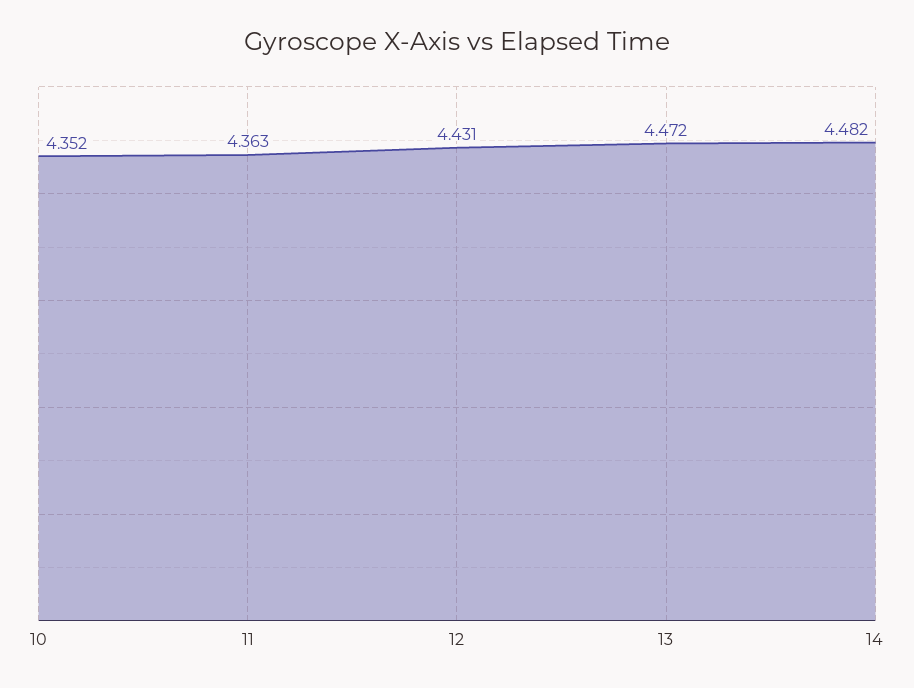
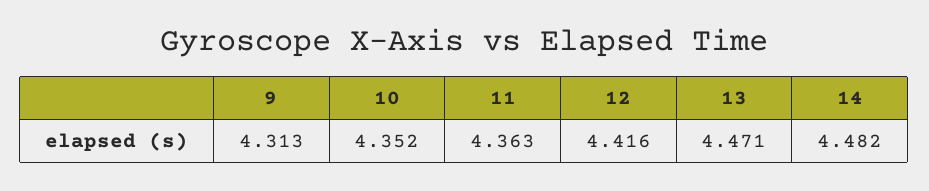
12: 4.431 -> 4.416
13: 4.472 -> 4.471
9: none -> 4.313

